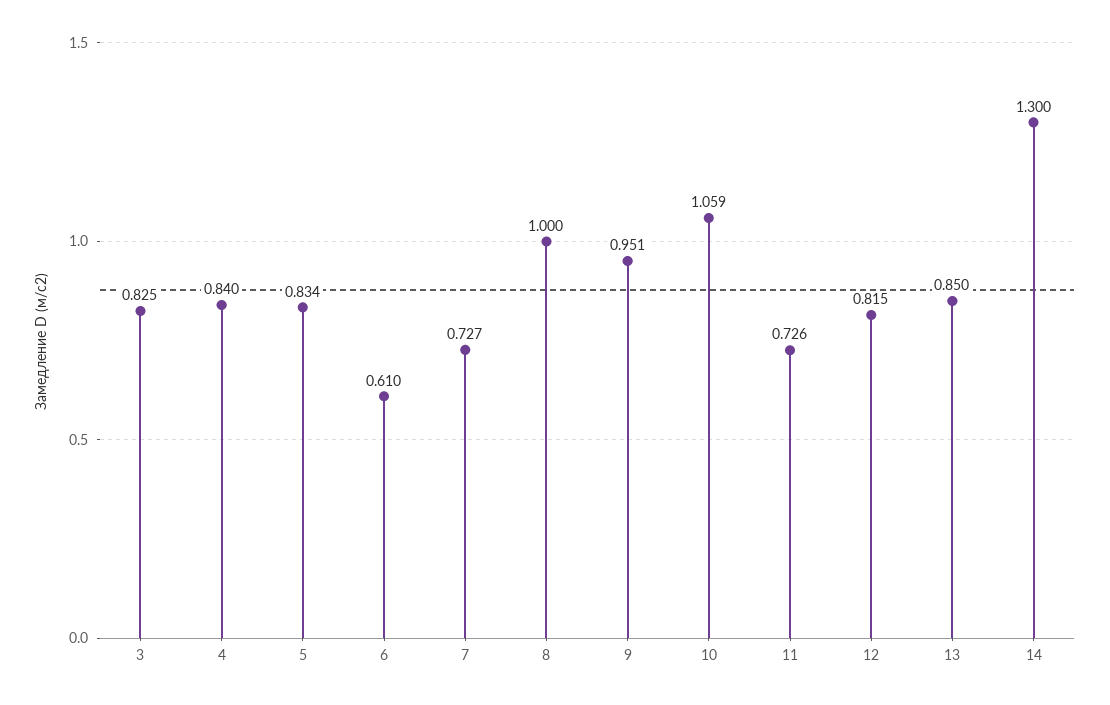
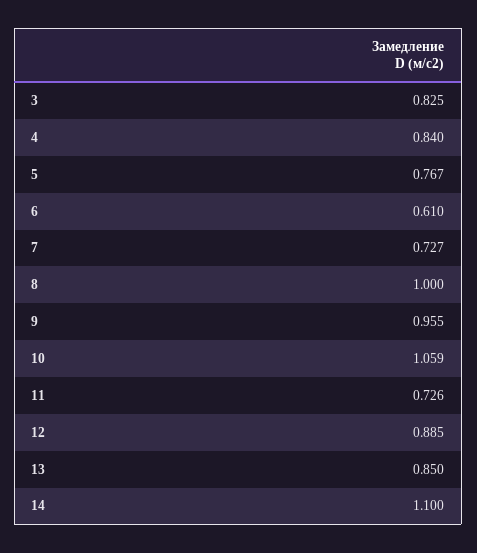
5: 0.834 -> 0.767
9: 0.951 -> 0.955
12: 0.815 -> 0.885
14: 1.3 -> 1.1

